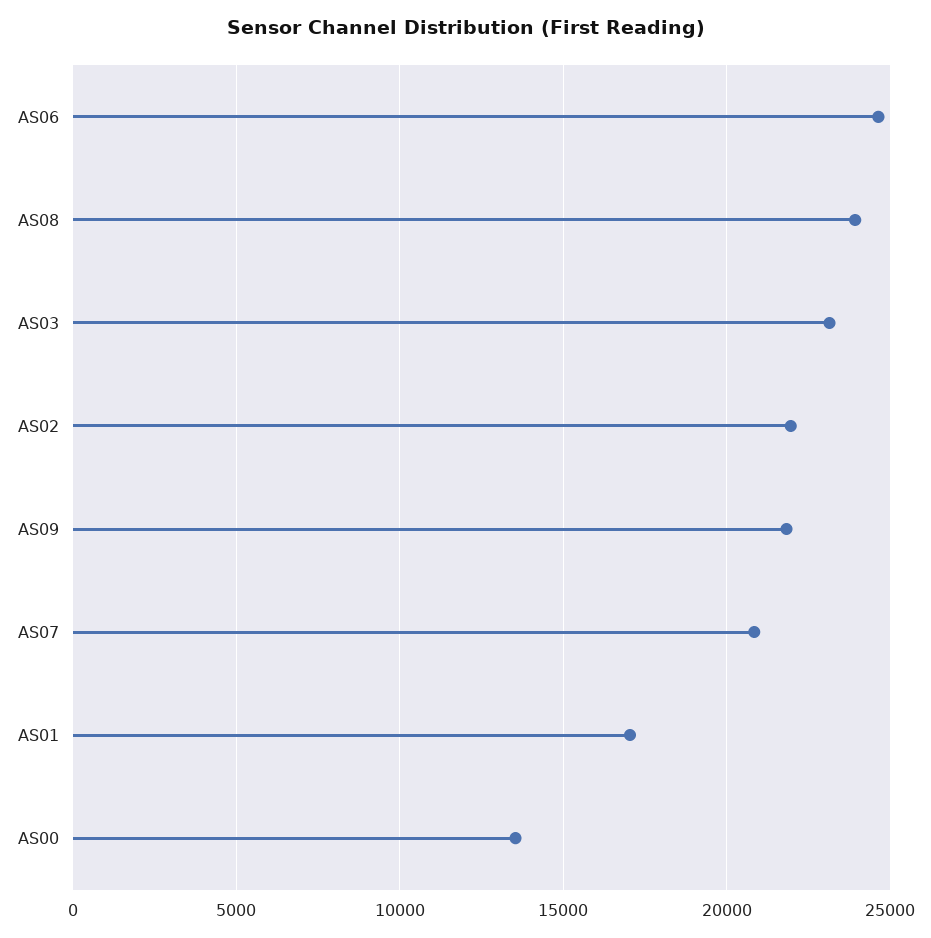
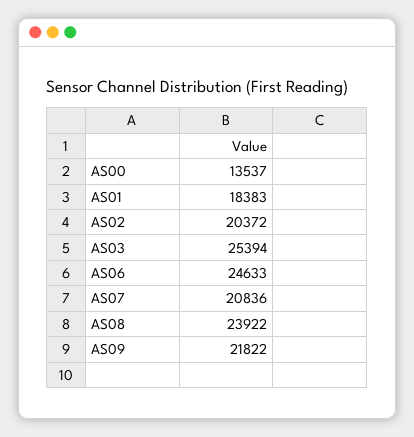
AS03: 23000 -> 25394
AS02: 22000 -> 20372
AS01: 17000 -> 18383

